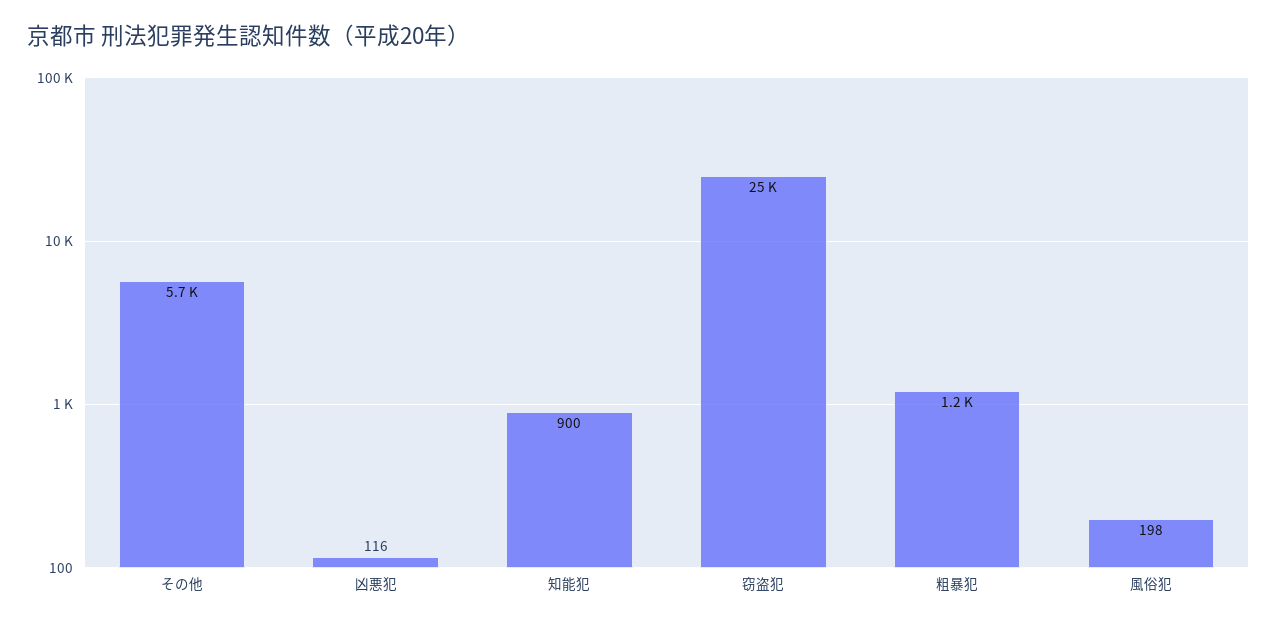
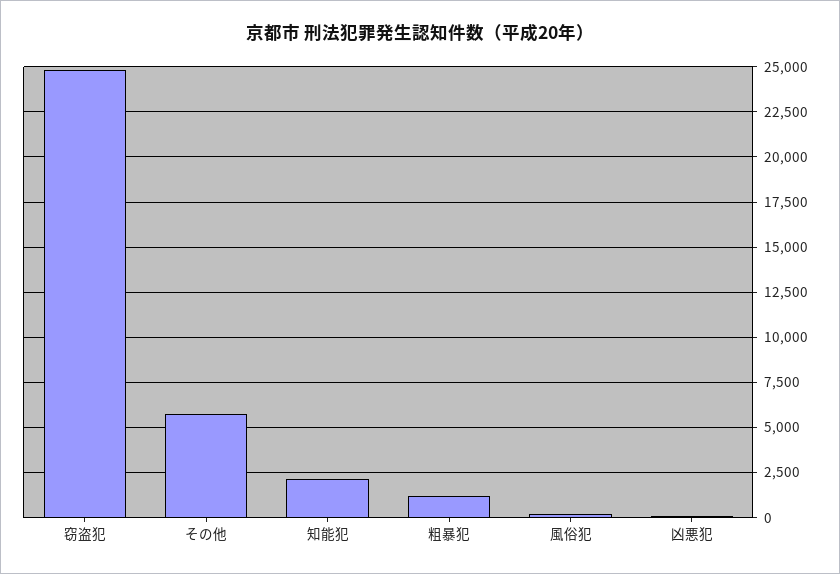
知能犯: 900 -> 2000

